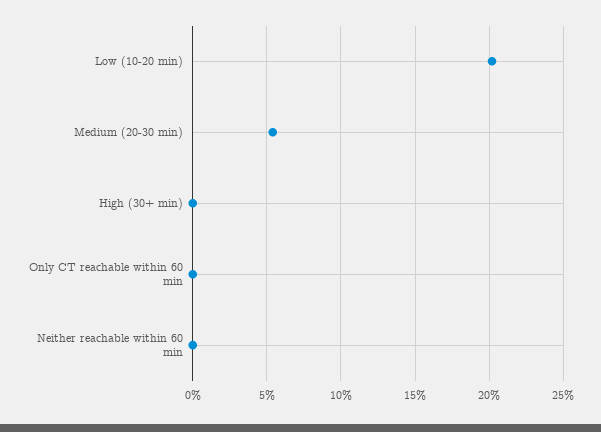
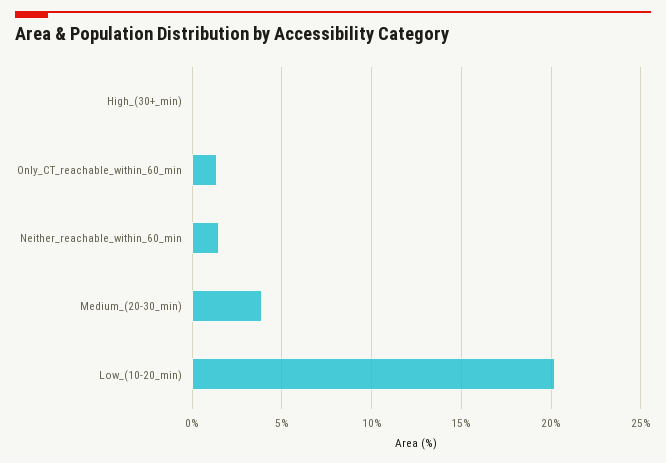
Medium (20-30 min): 5.5 -> 4
Only CT reachable within 60 min: 0 -> 1.5
Neither reachable within 60 min: 0 -> 1.5

